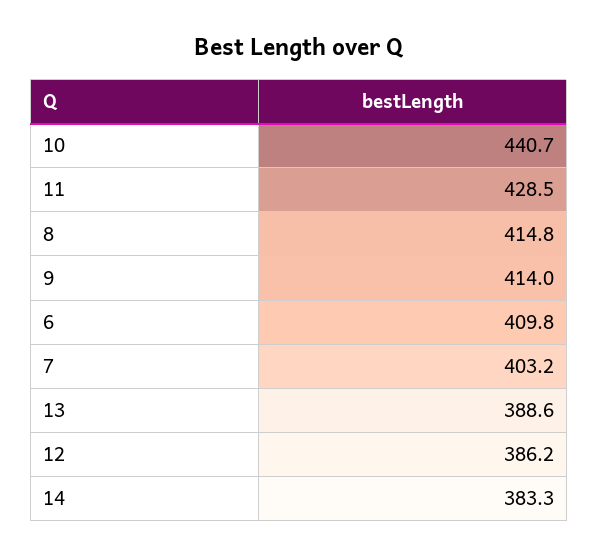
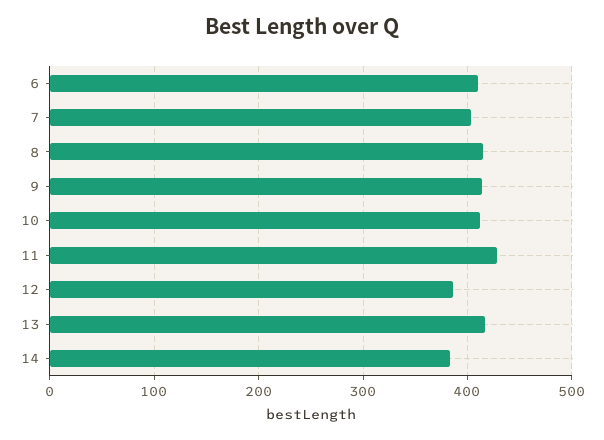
10: 440.7 -> 410
13: 388.6 -> 420

